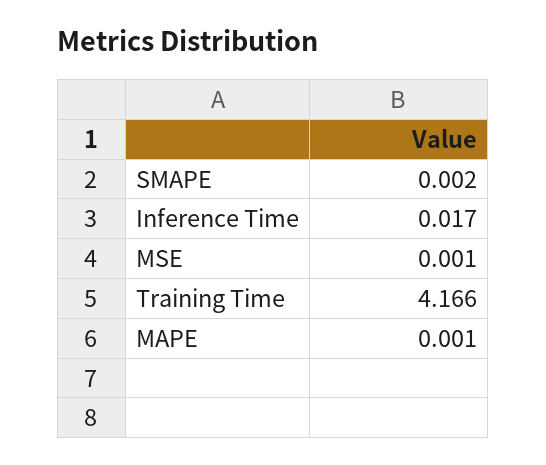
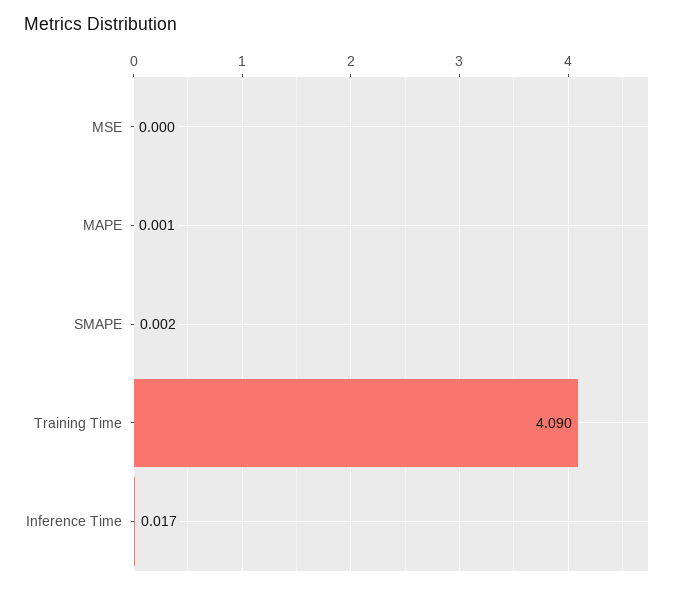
MSE: 0.001 -> 0
Training Time: 4.166 -> 4.09

